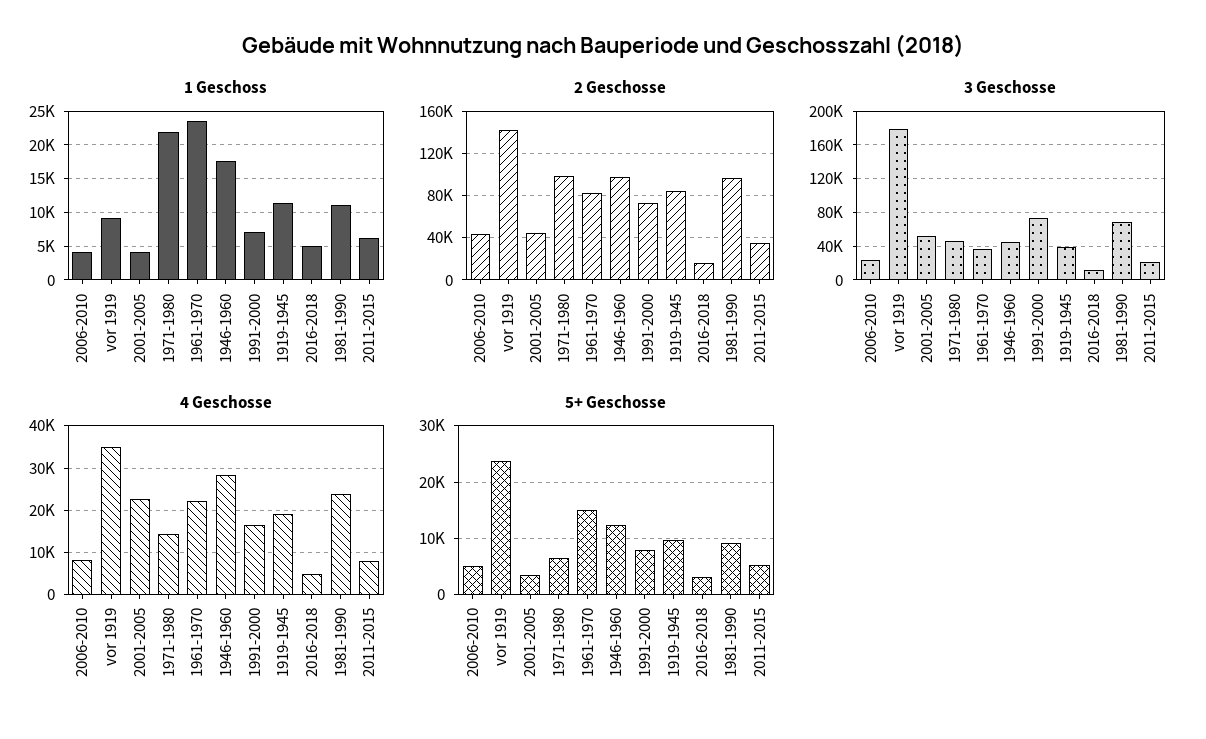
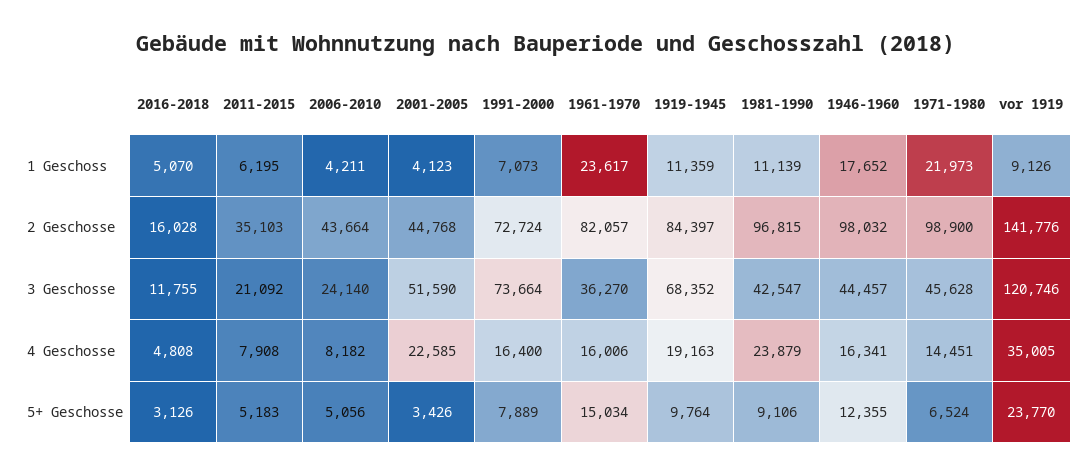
3 Geschosse, vor 1919: 180000 -> 120746
3 Geschosse, 1919-1945: 40000 -> 68352
3 Geschosse, 1981-1990: 70000 -> 42547
4 Geschosse, 1961-1970: 22000 -> 16006
4 Geschosse, 1946-1960: 28000 -> 16341

